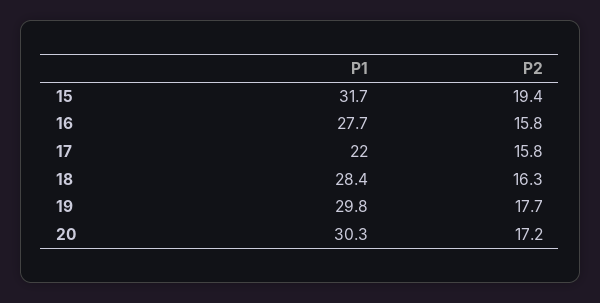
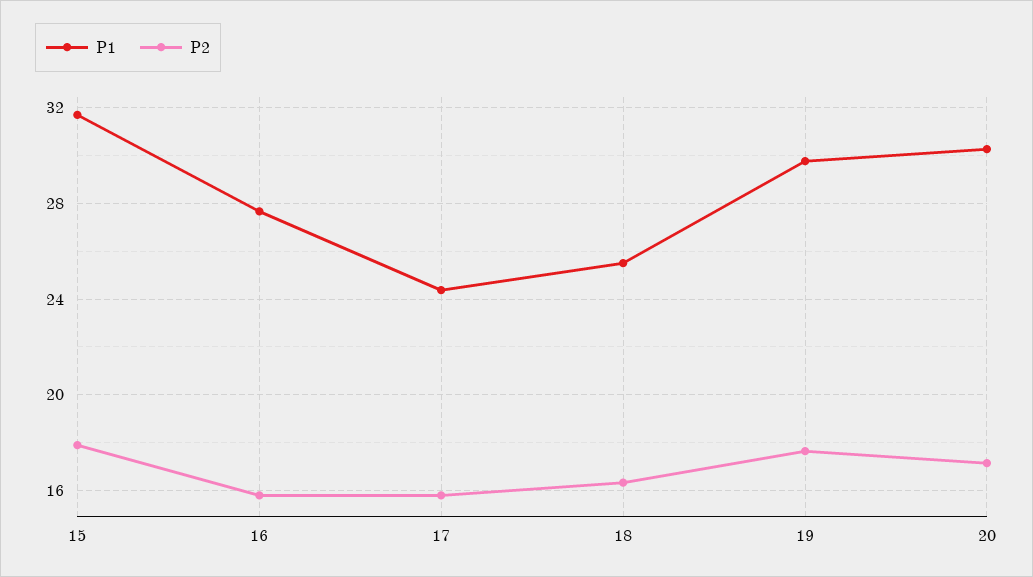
P2, 15: 19.4 -> 18
P1, 17: 22 -> 24.5
P1, 18: 28.4 -> 25.5

